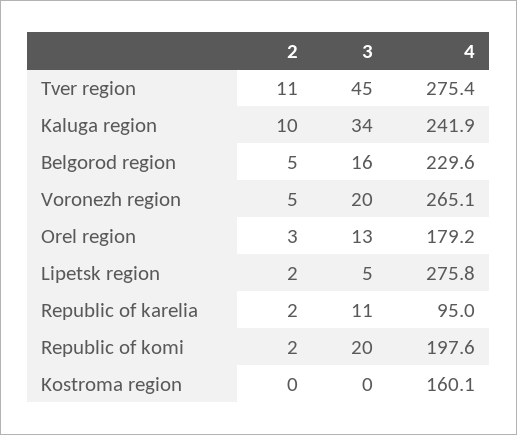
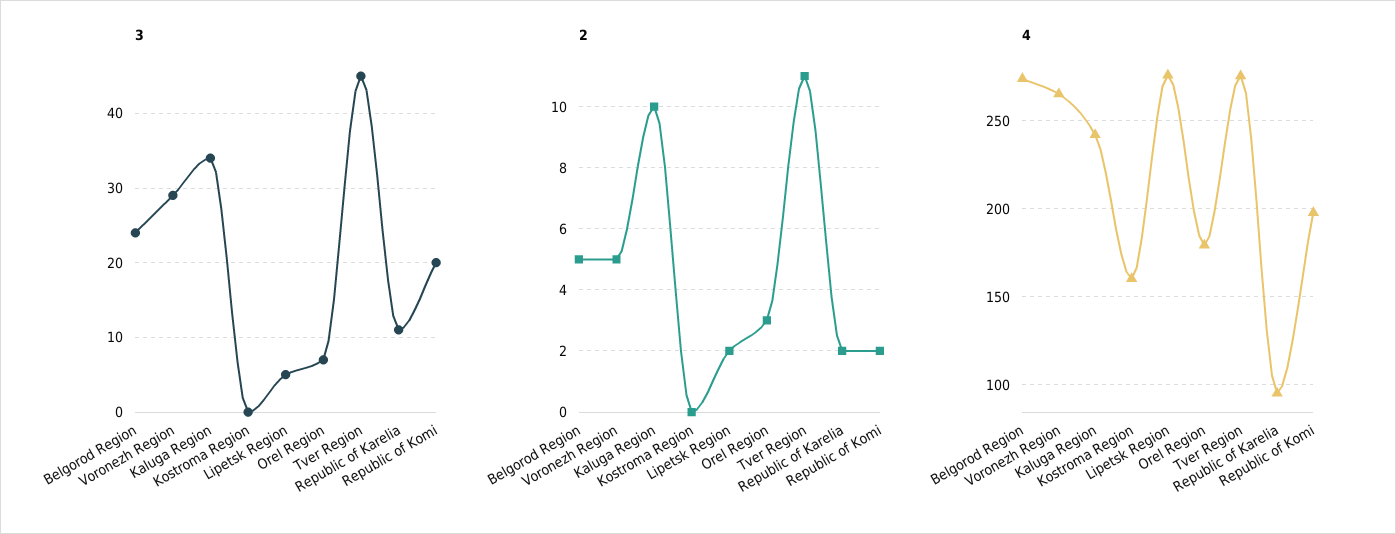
3, Belgorod region: 16 -> 24
4, Belgorod region: 229.6 -> 275
3, Voronezh region: 20 -> 29
3, Orel region: 13 -> 7

